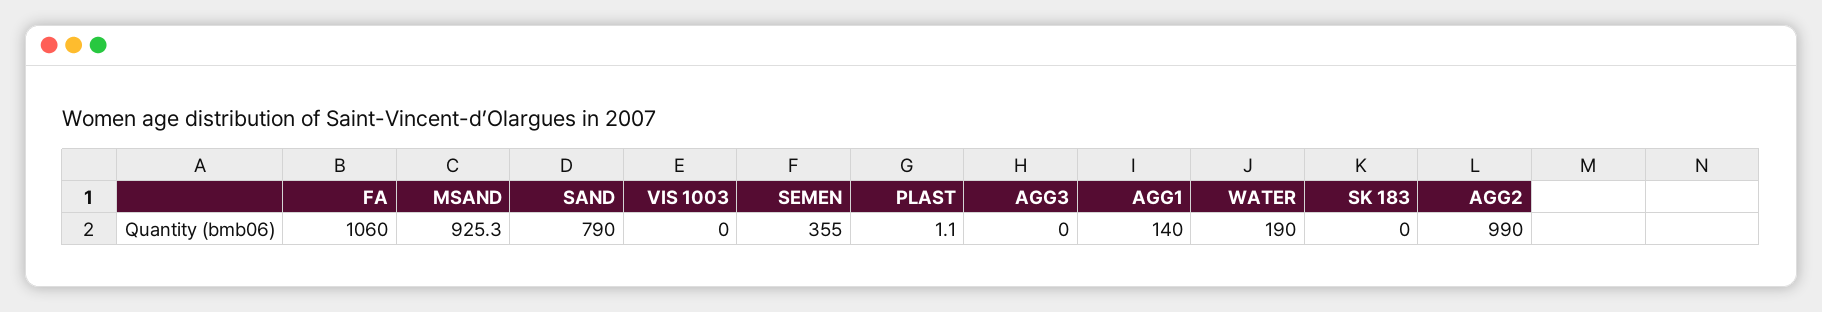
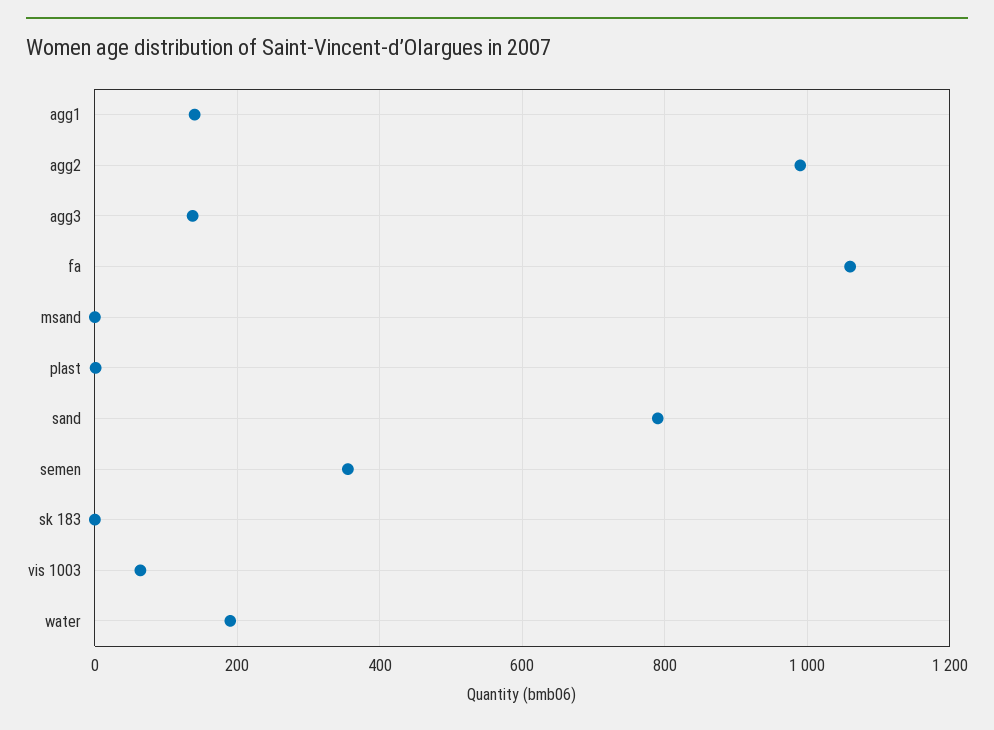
MSAND: 925.3 -> 0
VIS 1003: 0 -> 60
AGG3: 0 -> 140

